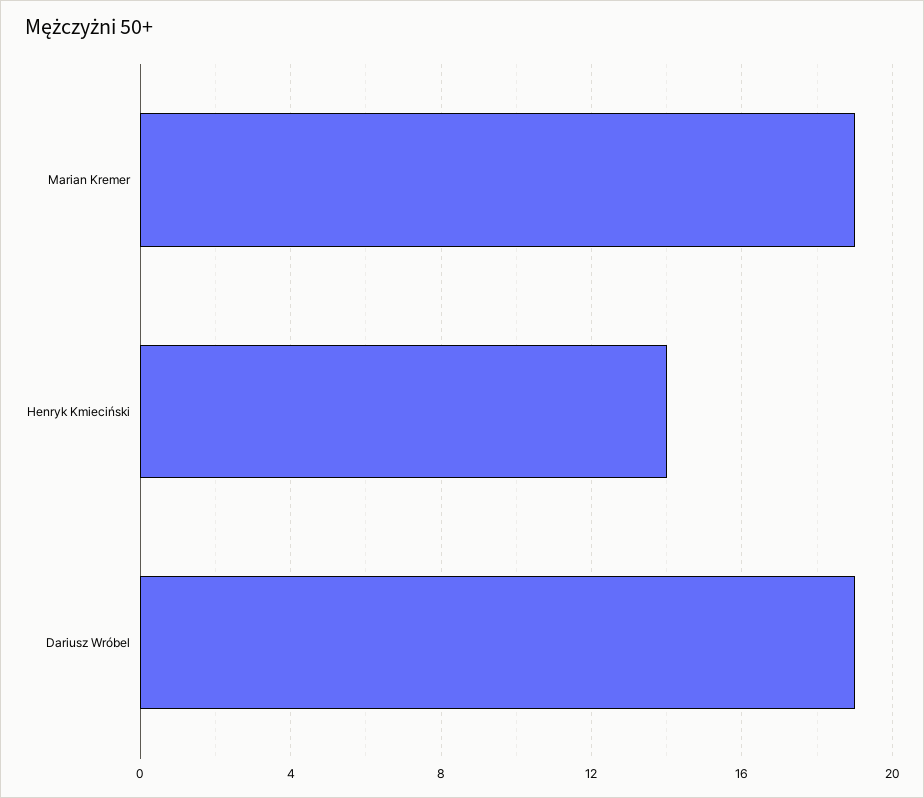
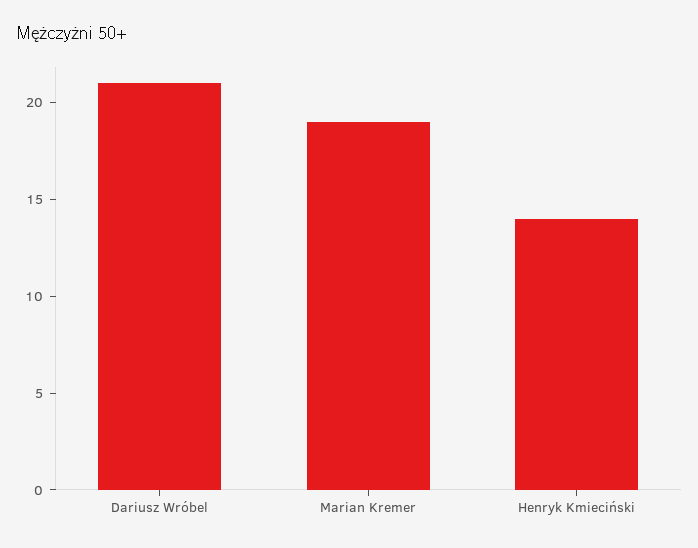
Dariusz Wróbel: 19 -> 21

